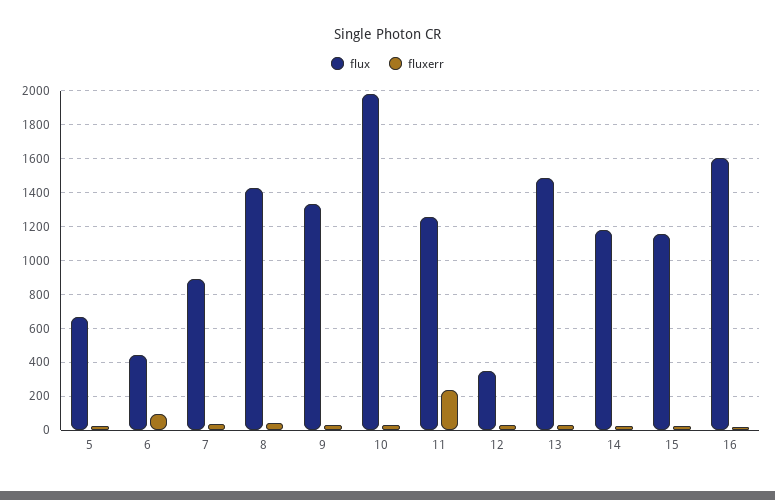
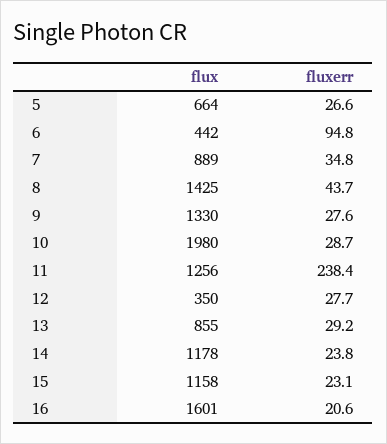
flux, 13: 1500 -> 855

